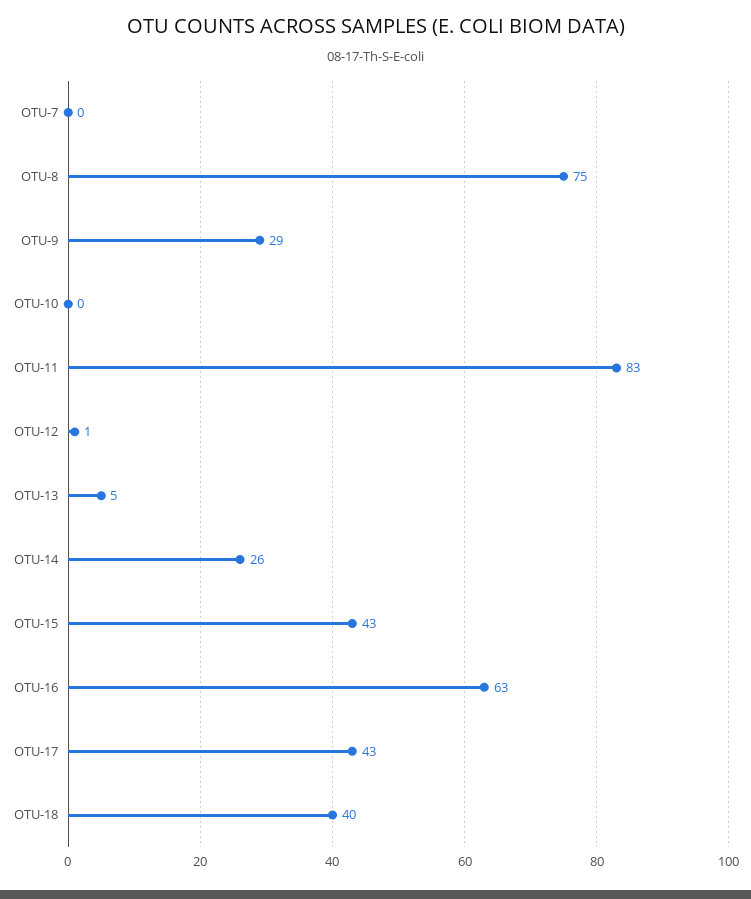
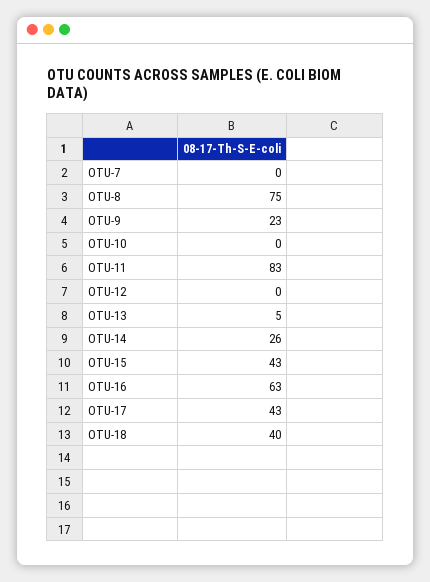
OTU-9: 29 -> 23
OTU-12: 1 -> 0

